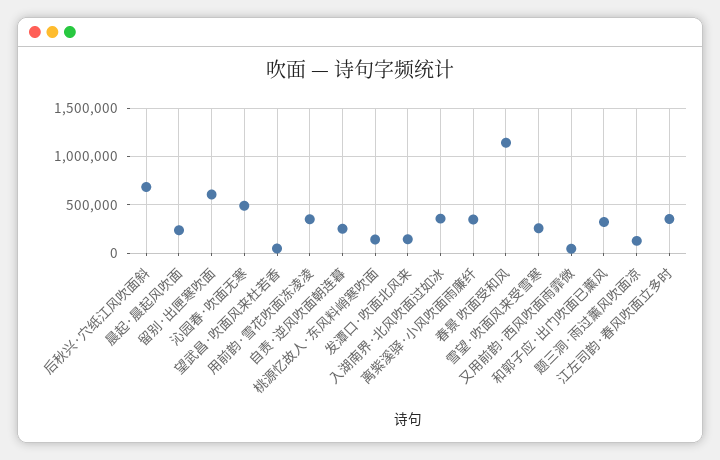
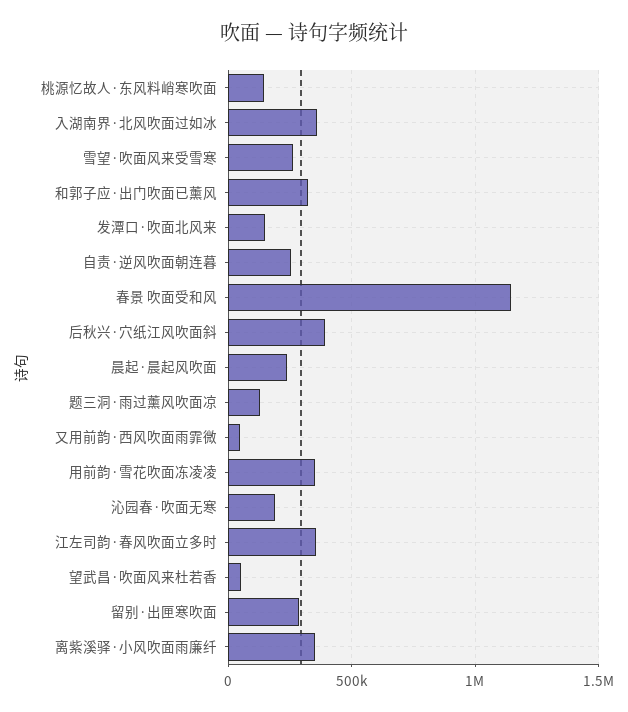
后秋兴·穴纸江风吹面斜: 700000 -> 400000
留别·出匣寒吹面: 600000 -> 300000
沁园春·吹面无寒: 500000 -> 200000

